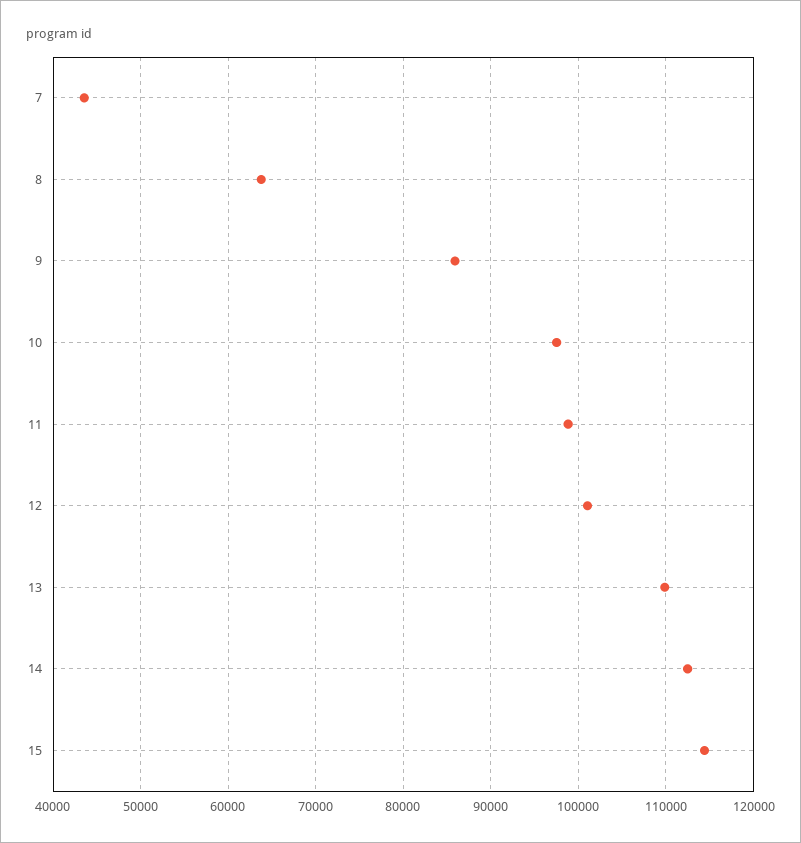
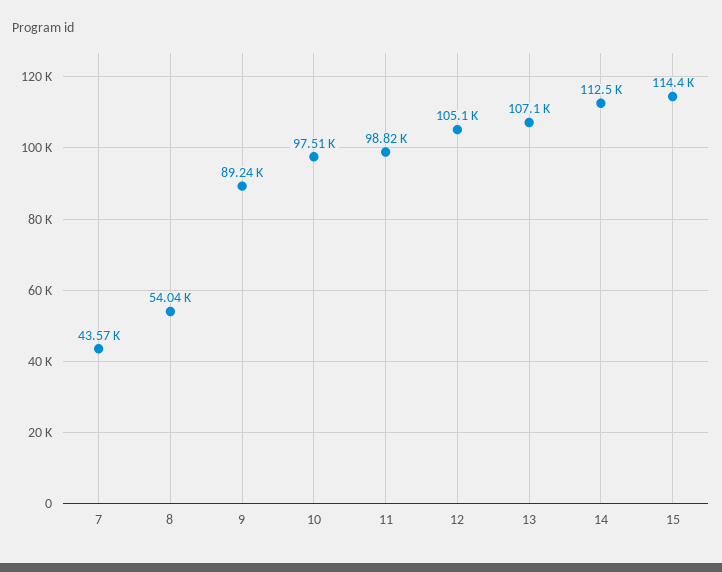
8: 64000 -> 54040
9: 86000 -> 89240
12: 101000 -> 105100
13: 110000 -> 107100

